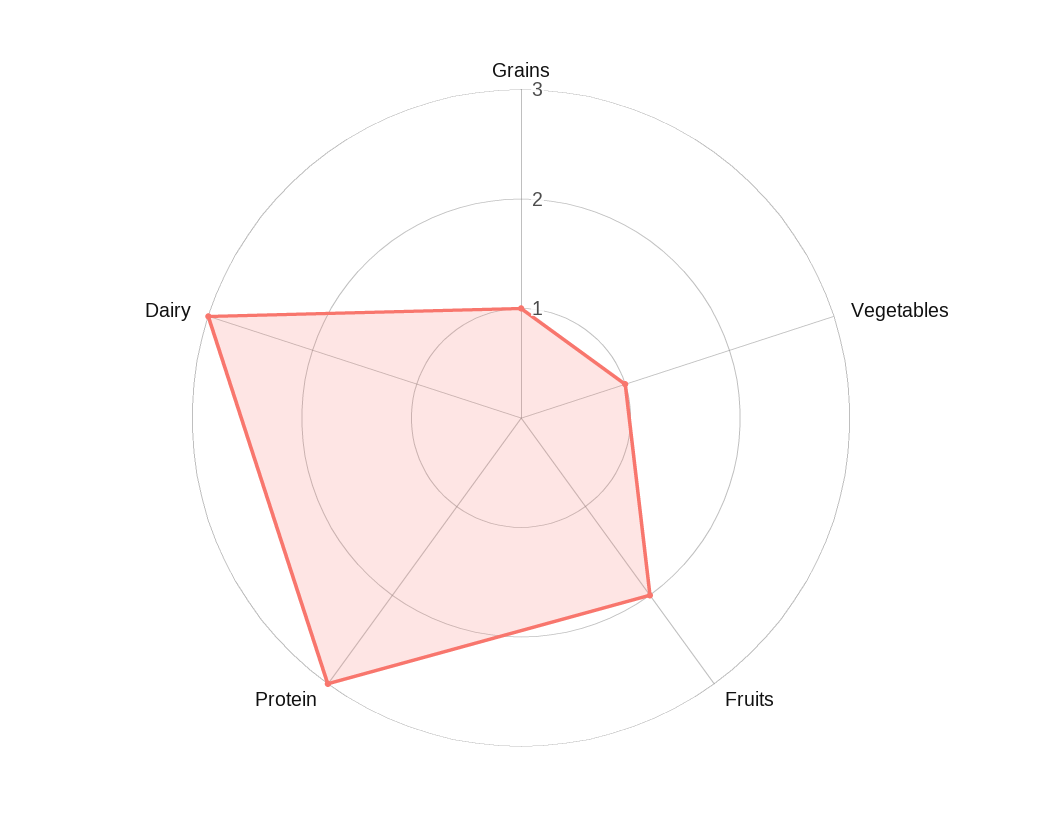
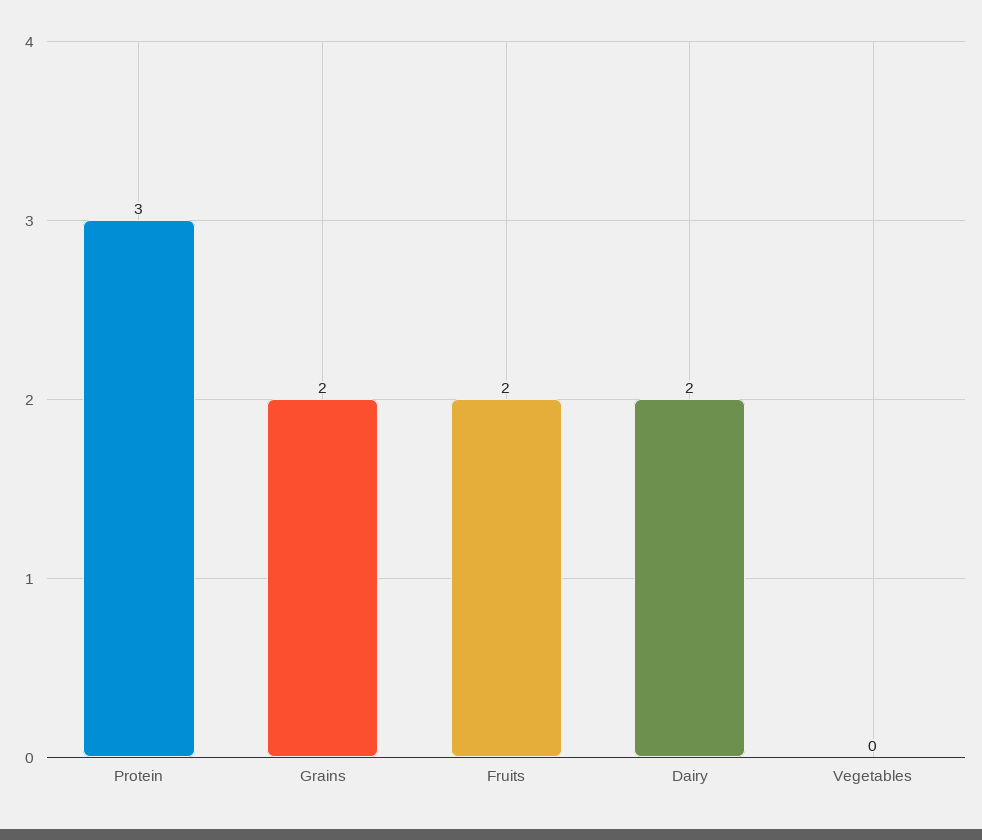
Grains: 1 -> 2
Vegetables: 1 -> 0
Dairy: 3 -> 2

